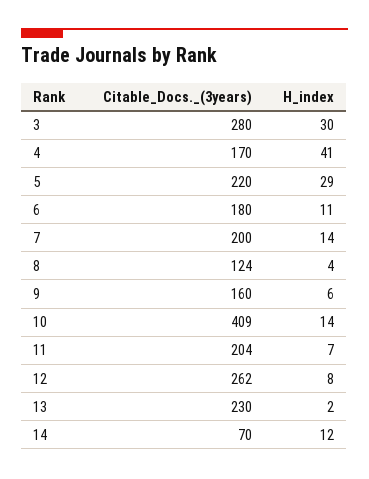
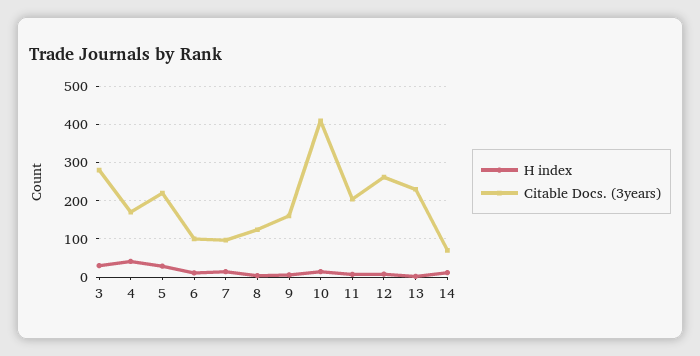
Citable_Docs._(3years), 6: 180 -> 100
Citable_Docs._(3years), 7: 200 -> 100

